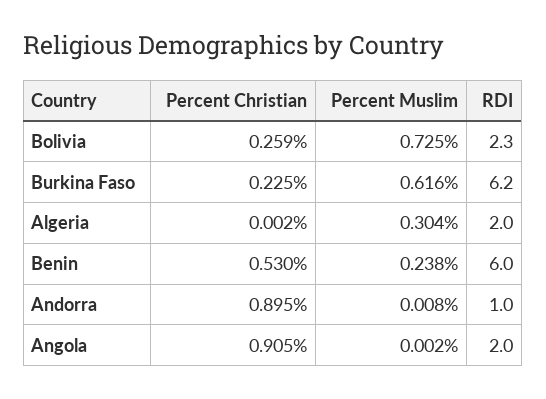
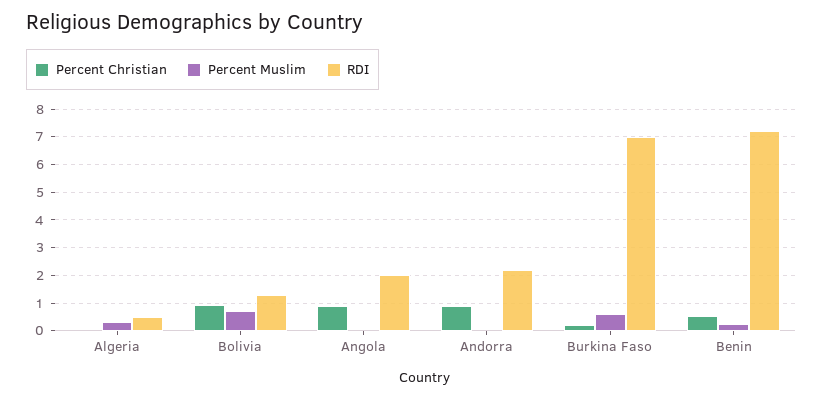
Percent Christian, Bolivia: 0.259 -> 1
RDI, Bolivia: 2.3 -> 1.25
RDI, Burkina Faso: 6.2 -> 7
RDI, Algeria: 2 -> 0.5
RDI, Benin: 6 -> 7.25
RDI, Andorra: 1 -> 2.25

